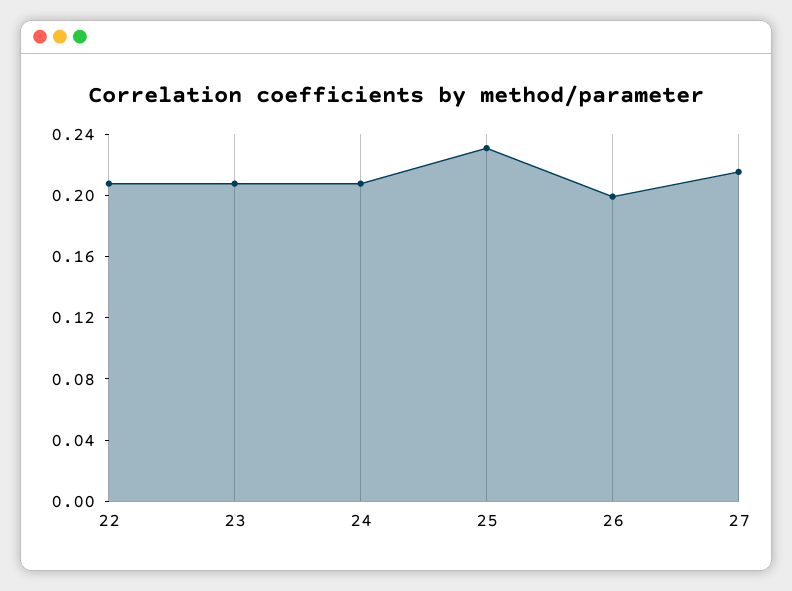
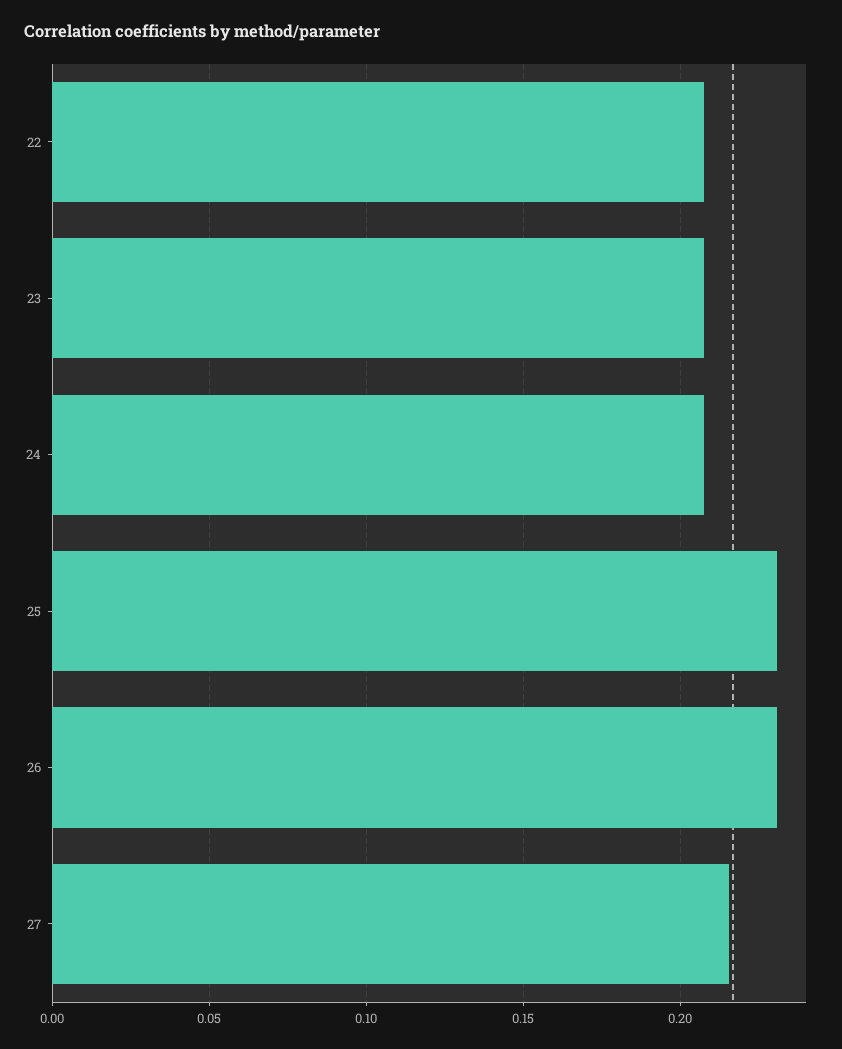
26: 0.2 -> 0.23

